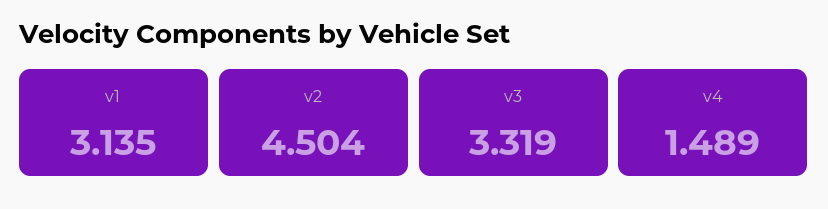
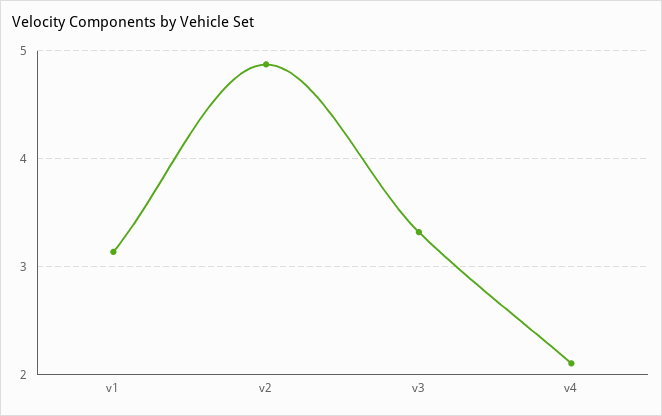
v2: 4.504 -> 4.9
v4: 1.489 -> 2.1

